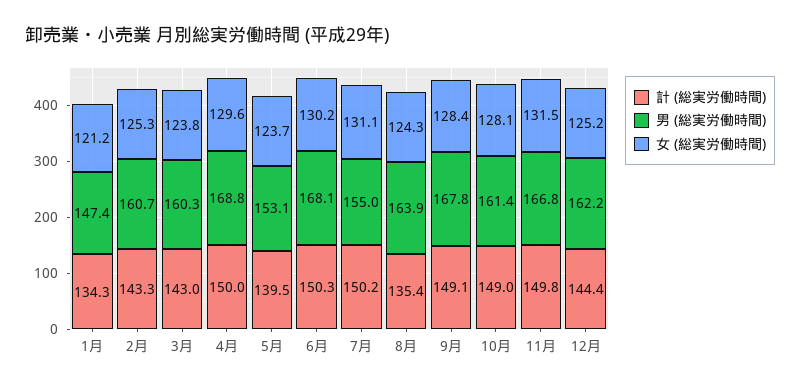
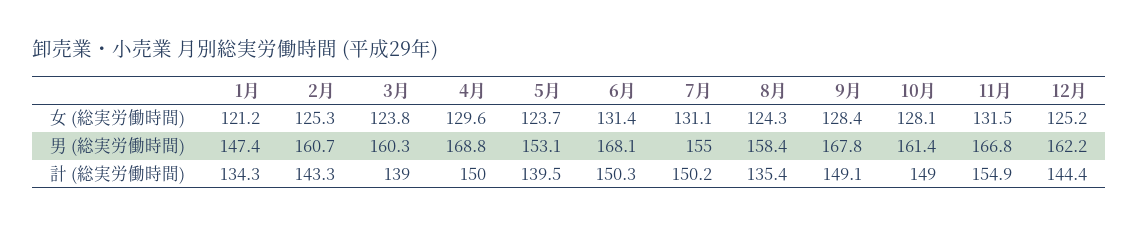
計 (総実労働時間), 3月: 143 -> 139
女 (総実労働時間), 6月: 130.2 -> 131.4
男 (総実労働時間), 8月: 163.9 -> 158.4
計 (総実労働時間), 11月: 149.8 -> 154.9

